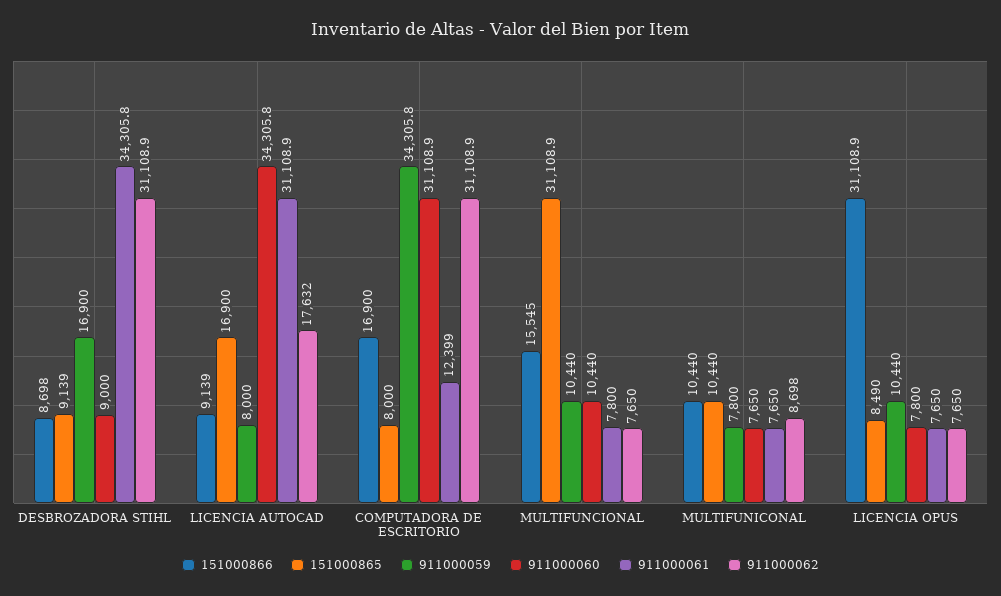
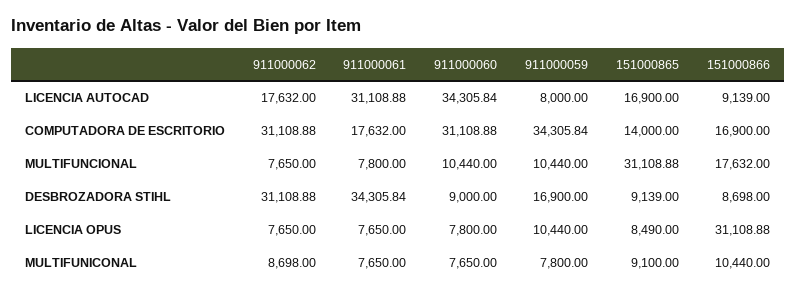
151000865, COMPUTADORA DE ESCRITORIO: 8000 -> 14000
911000061, COMPUTADORA DE ESCRITORIO: 12399 -> 17632
151000866, MULTIFUNCIONAL: 15545 -> 17632
151000865, MULTIFUNICONAL: 10440 -> 9100

